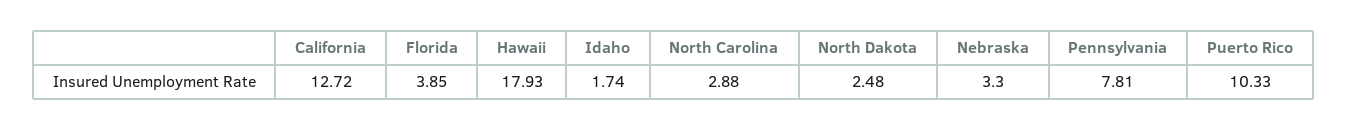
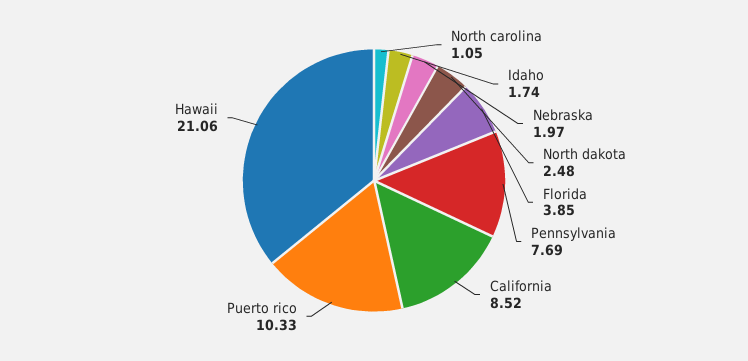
California: 12.72 -> 8.52
Hawaii: 17.93 -> 21.06
North Carolina: 2.88 -> 1.05
Nebraska: 3.3 -> 1.97
Pennsylvania: 7.81 -> 7.69

